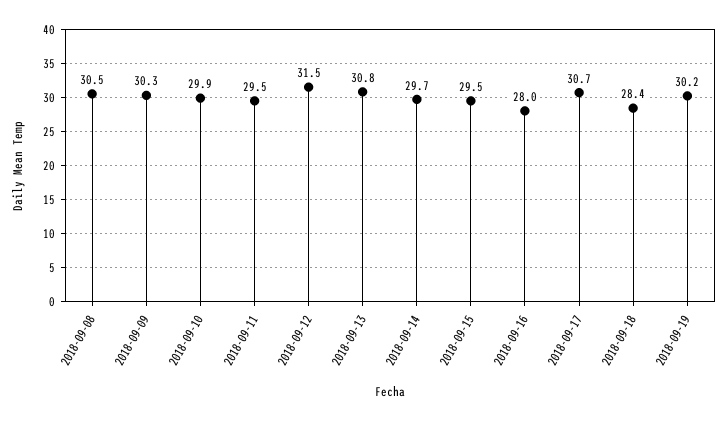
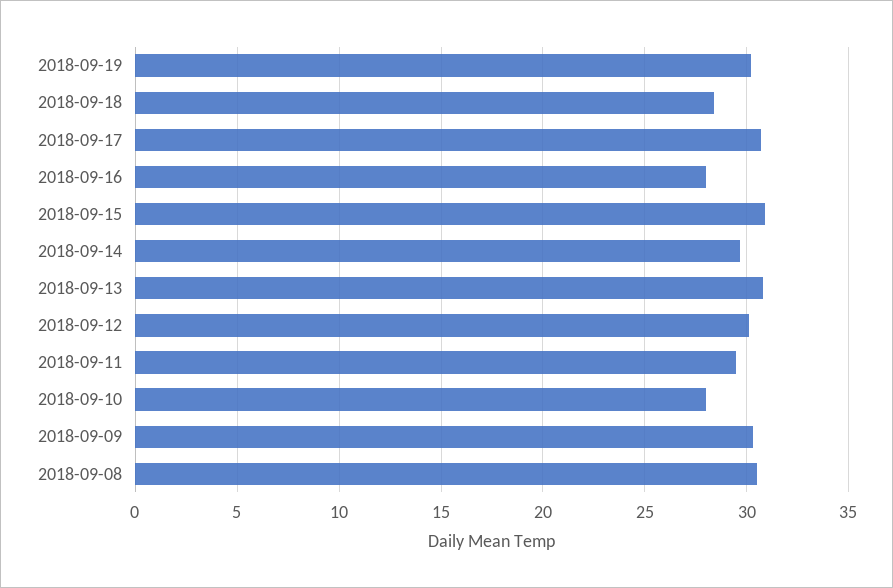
2018-09-10: 29.9 -> 28
2018-09-12: 31.5 -> 30
2018-09-15: 29.5 -> 31

